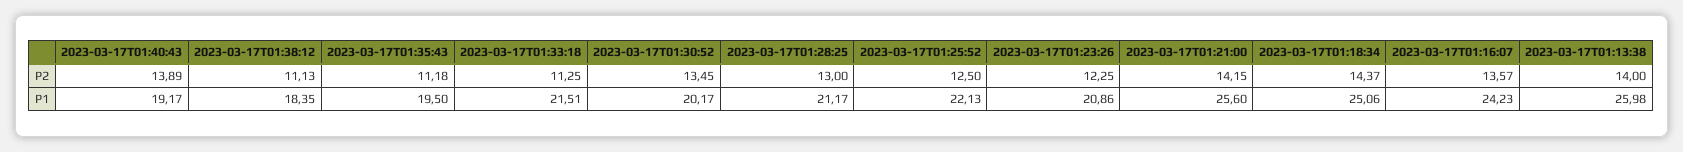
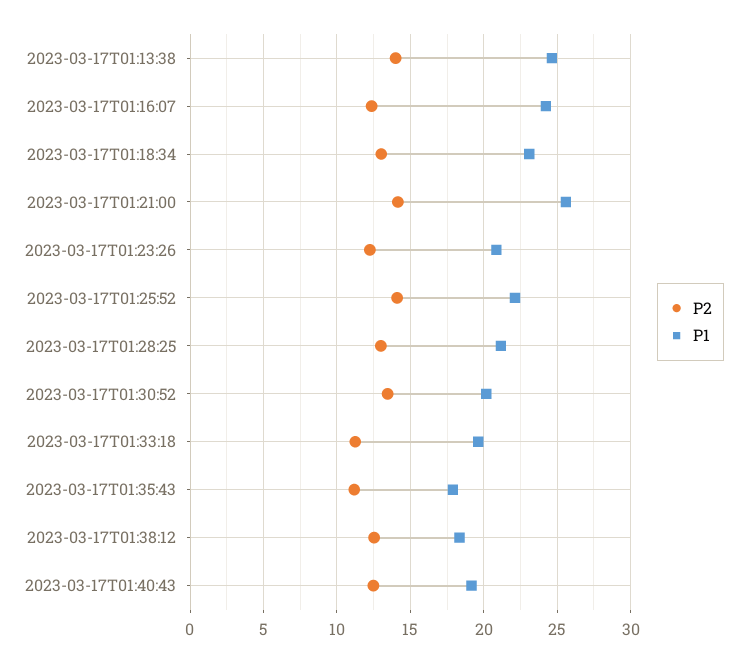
P2, 2023-03-17T01:40:43: 13.89 -> 12.5
P2, 2023-03-17T01:38:12: 11.13 -> 12.5
P2, 2023-03-17T01:25:52: 12.5 -> 14
P2, 2023-03-17T01:18:34: 14.37 -> 13
P2, 2023-03-17T01:16:07: 13.57 -> 12.5
P1, 2023-03-17T01:35:43: 19.5 -> 18
P1, 2023-03-17T01:33:18: 21.51 -> 19.5
P1, 2023-03-17T01:18:34: 25.06 -> 23
P1, 2023-03-17T01:13:38: 25.98 -> 24.5

